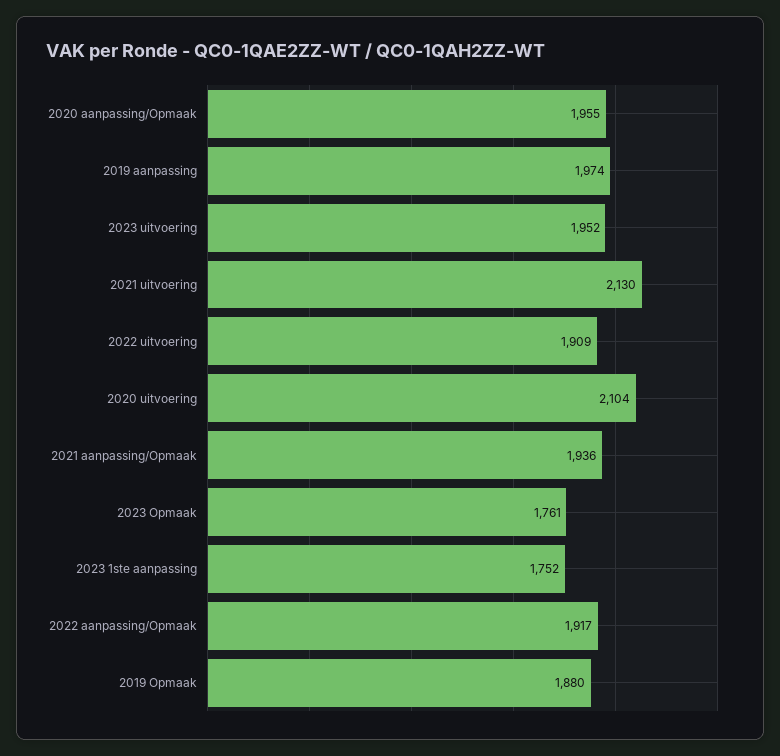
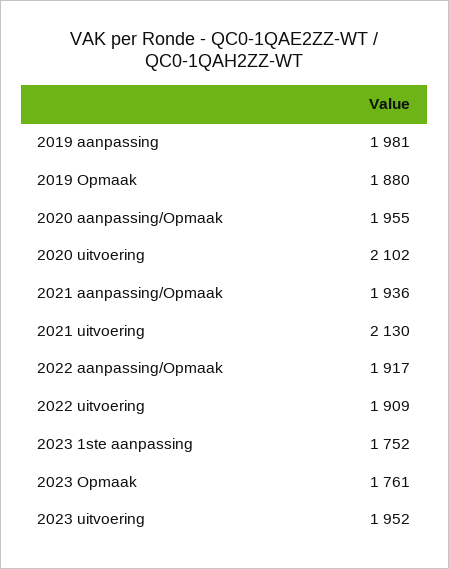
2019 aanpassing: 1974 -> 1981
2020 uitvoering: 2104 -> 2102

